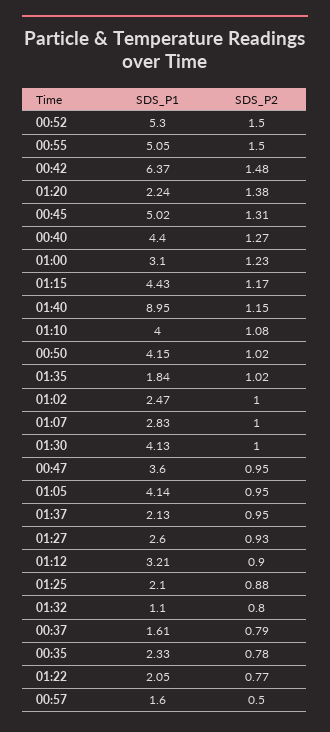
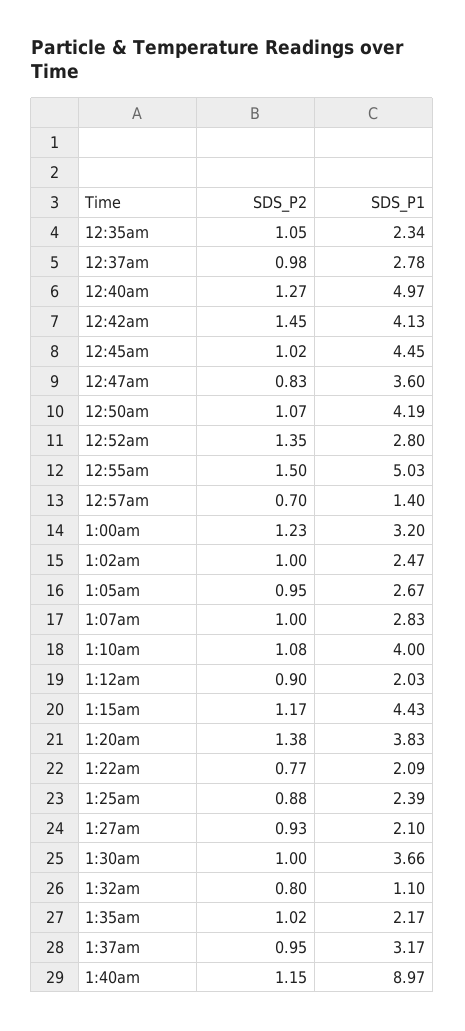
SDS_P1, 00:52: 5.3 -> 2.8
SDS_P2, 00:52: 1.5 -> 1.35
SDS_P1, 00:55: 5.05 -> 5.03
SDS_P1, 00:42: 6.37 -> 4.13
SDS_P2, 00:42: 1.48 -> 1.45
SDS_P1, 01:20: 2.24 -> 3.83
SDS_P1, 00:45: 5.02 -> 4.45
SDS_P2, 00:45: 1.31 -> 1.02
SDS_P1, 00:40: 4.4 -> 4.97
SDS_P1, 01:00: 3.1 -> 3.2
SDS_P1, 01:40: 8.95 -> 8.97
SDS_P1, 00:50: 4.15 -> 4.19
SDS_P2, 00:50: 1.02 -> 1.07
SDS_P1, 01:35: 1.84 -> 2.17
SDS_P1, 01:30: 4.13 -> 3.66
SDS_P2, 00:47: 0.95 -> 0.83
SDS_P1, 01:05: 4.14 -> 2.67
SDS_P1, 01:37: 2.13 -> 3.17
SDS_P1, 01:27: 2.6 -> 2.1
SDS_P1, 01:12: 3.21 -> 2.03
SDS_P1, 01:25: 2.1 -> 2.39
SDS_P1, 00:37: 1.61 -> 2.78
SDS_P2, 00:37: 0.79 -> 0.98
SDS_P1, 00:35: 2.33 -> 2.34
SDS_P2, 00:35: 0.78 -> 1.05
SDS_P1, 01:22: 2.05 -> 2.09
SDS_P1, 00:57: 1.6 -> 1.4
SDS_P2, 00:57: 0.5 -> 0.7

